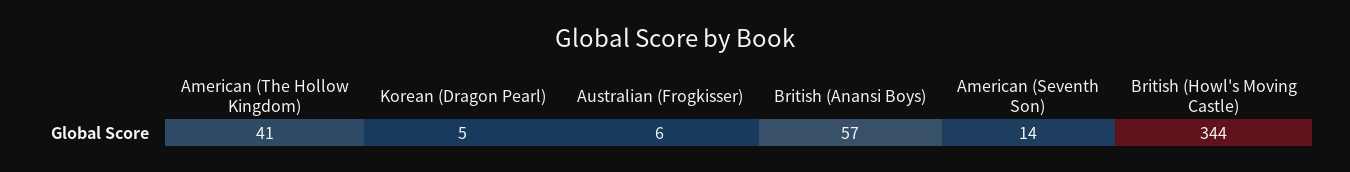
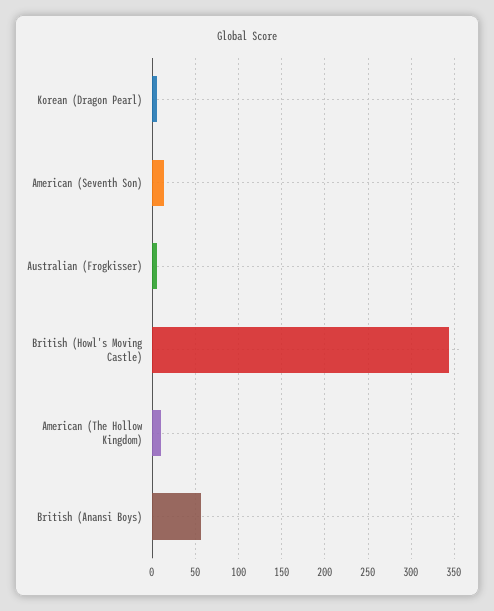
American (The Hollow Kingdom): 41 -> 10

